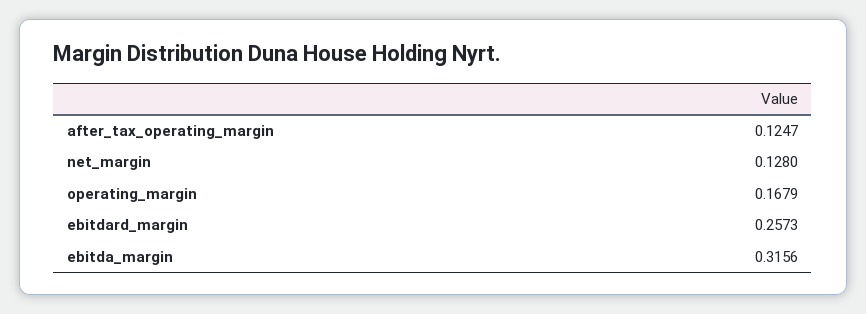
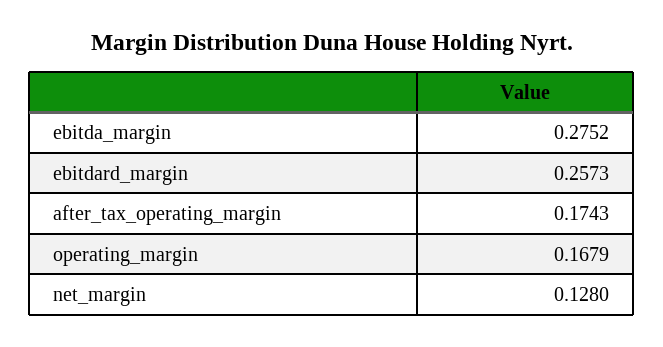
after_tax_operating_margin: 0.1247 -> 0.1743
ebitda_margin: 0.3156 -> 0.2752

